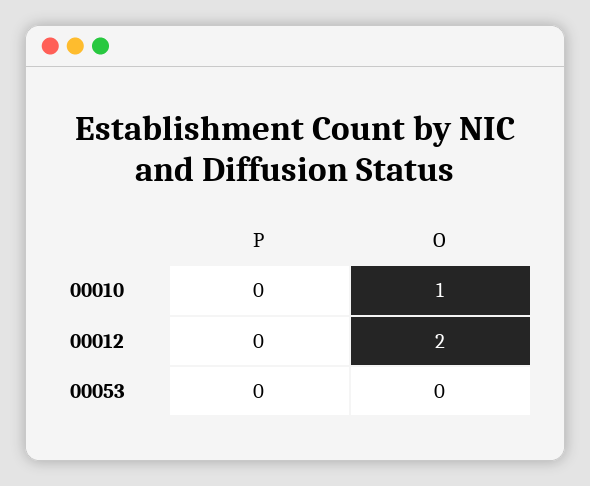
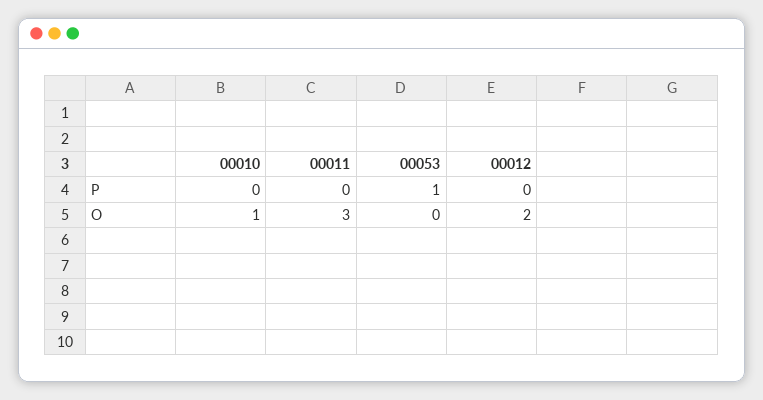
P, 00053: 0 -> 1
P, 00011: none -> 0
O, 00011: none -> 3

